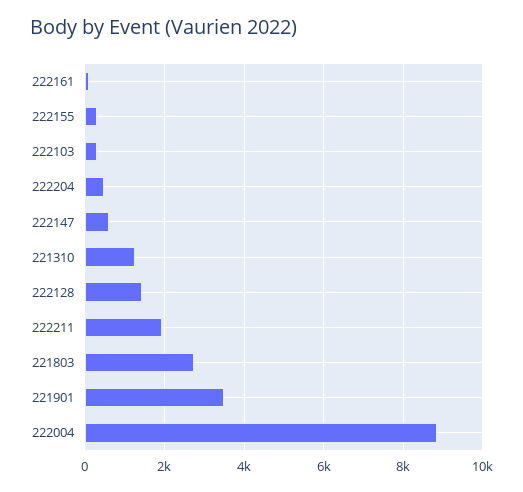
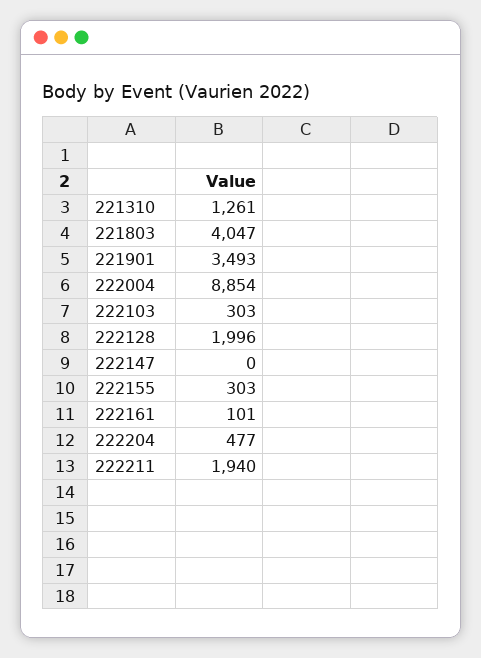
222147: 600 -> 0
222128: 1400 -> 1996
221803: 2800 -> 4047

